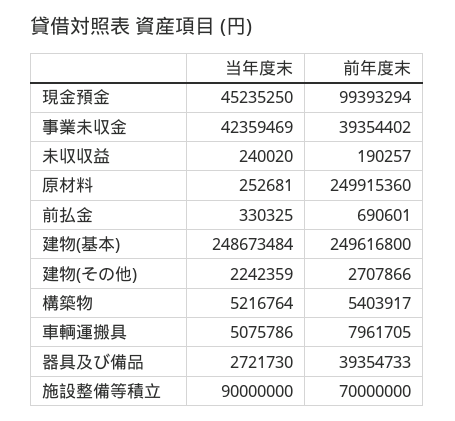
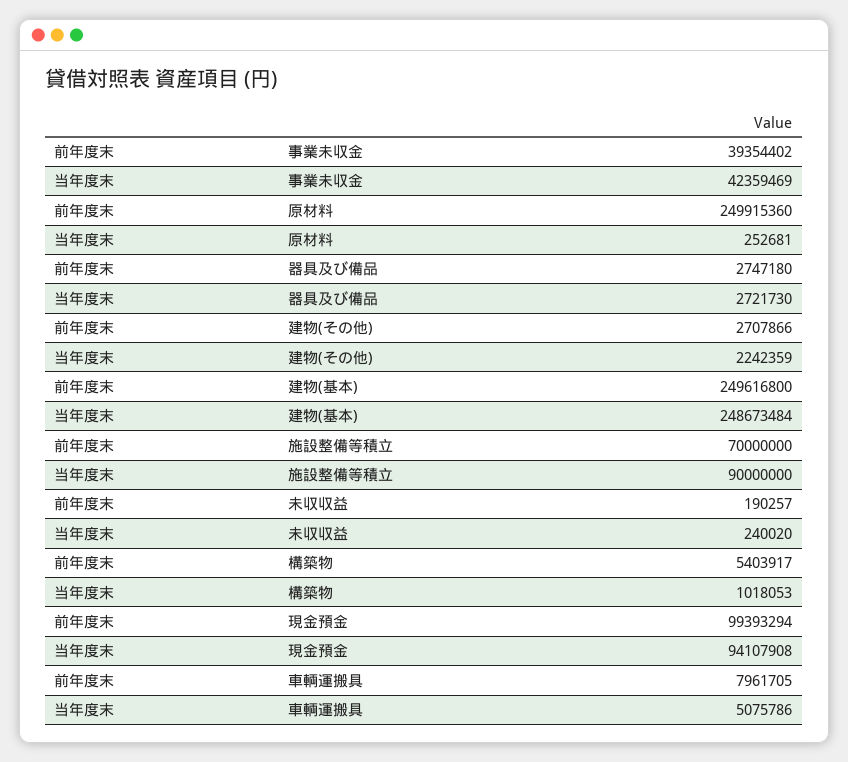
当年度末, 現金預金: 45235250 -> 94107908
当年度末, 前払金: 330325 -> none
前年度末, 前払金: 690601 -> none
当年度末, 構築物: 5216764 -> 1018053
前年度末, 器具及び備品: 39354733 -> 2747180

